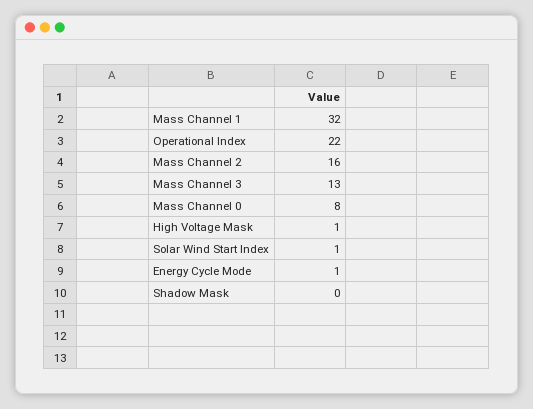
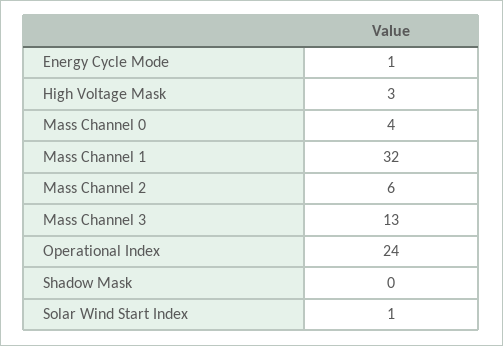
Operational Index: 22 -> 24
Mass Channel 2: 16 -> 6
Mass Channel 0: 8 -> 4
High Voltage Mask: 1 -> 3

